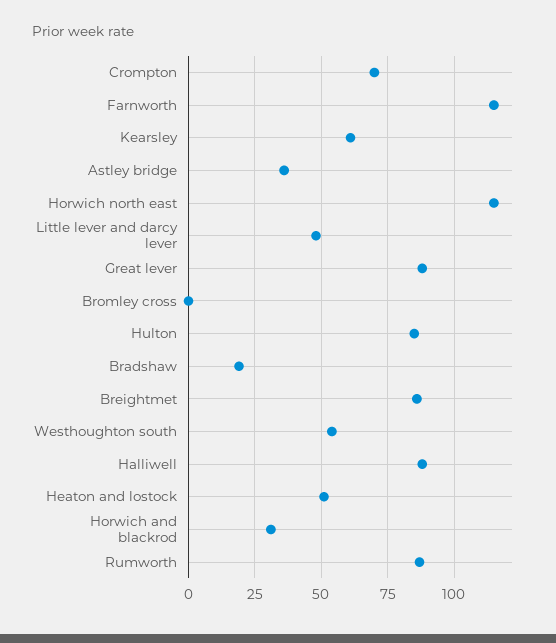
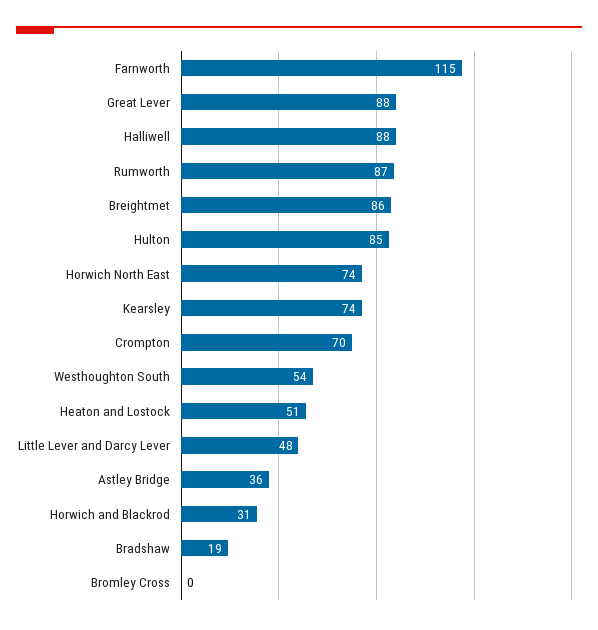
Kearsley: 60 -> 74
Horwich north east: 115 -> 74

